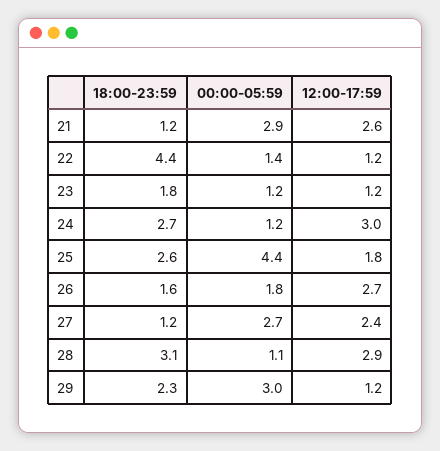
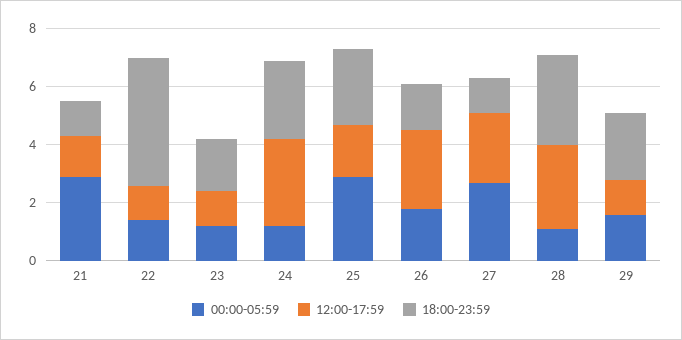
12:00-17:59, 21: 2.6 -> 1.5
00:00-05:59, 25: 4.4 -> 3
00:00-05:59, 29: 3 -> 1.5

